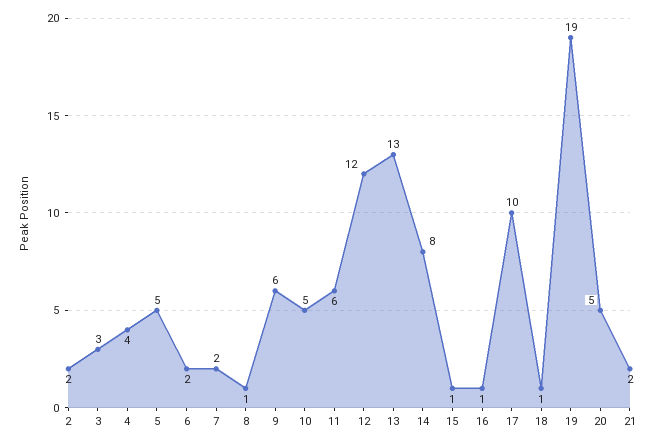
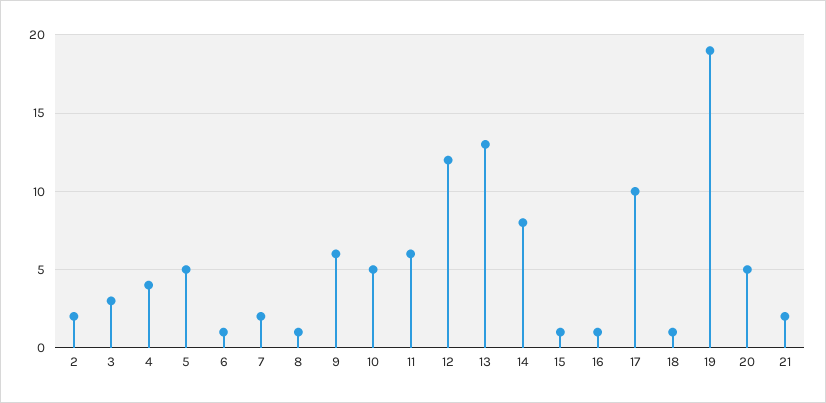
6: 2 -> 1

